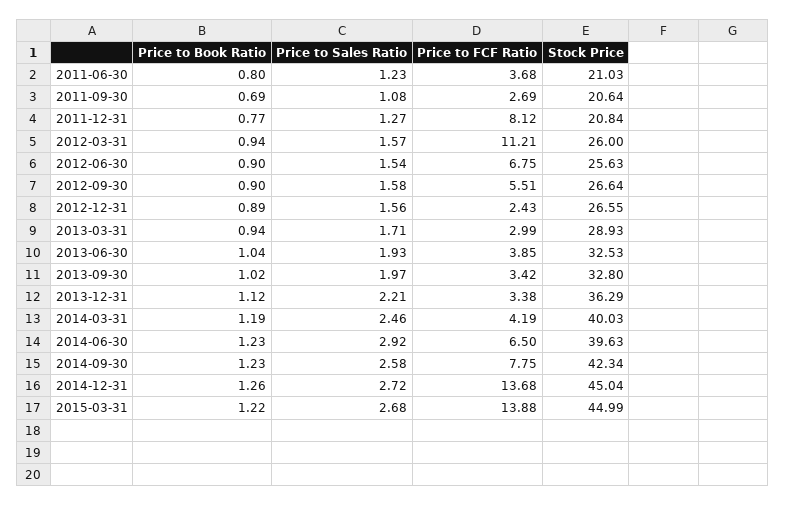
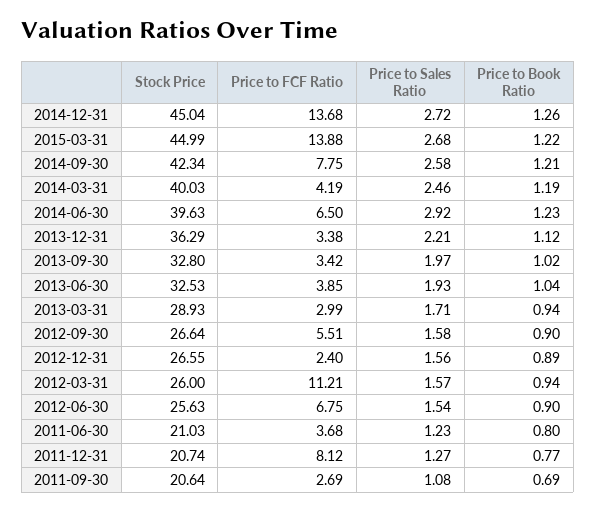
Stock Price, 2011-12-31: 20.84 -> 20.74
Price to FCF Ratio, 2012-12-31: 2.43 -> 2.4
Price to Book Ratio, 2014-09-30: 1.23 -> 1.21

